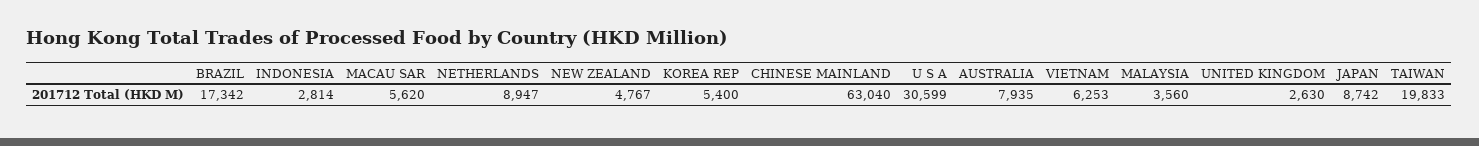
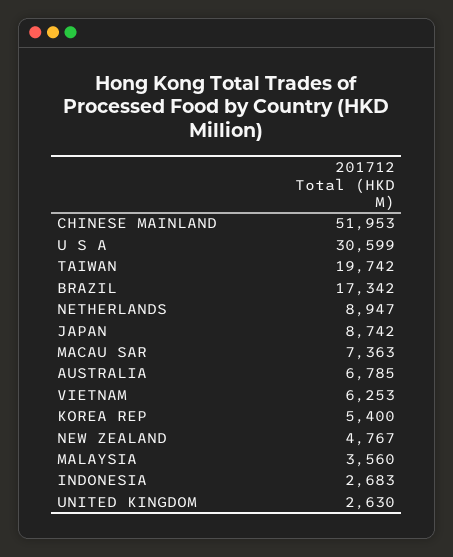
INDONESIA: 2814 -> 2683
MACAU SAR: 5620 -> 7363
CHINESE MAINLAND: 63040 -> 51953
AUSTRALIA: 7935 -> 6785
TAIWAN: 19833 -> 19742

